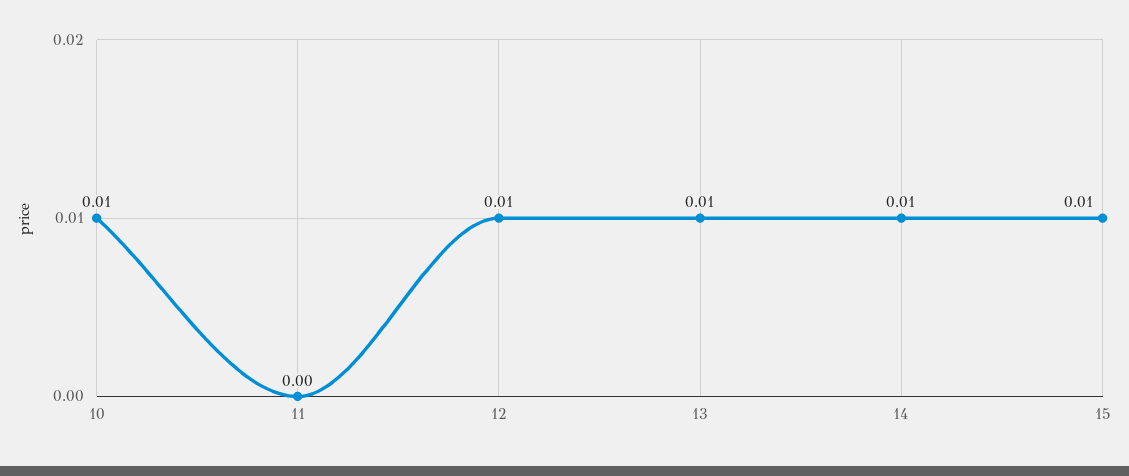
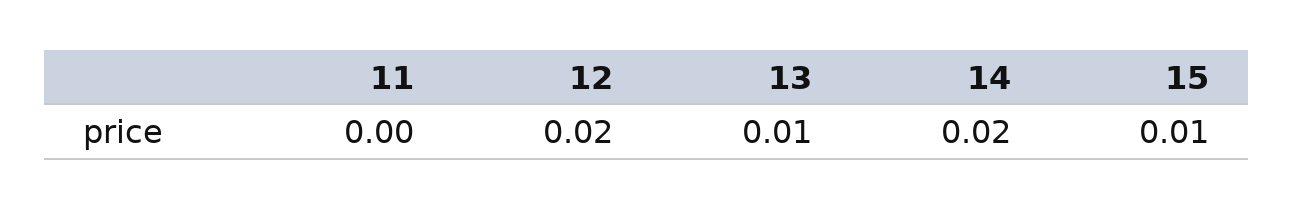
10: 0.01 -> none
12: 0.01 -> 0.02
14: 0.01 -> 0.02

